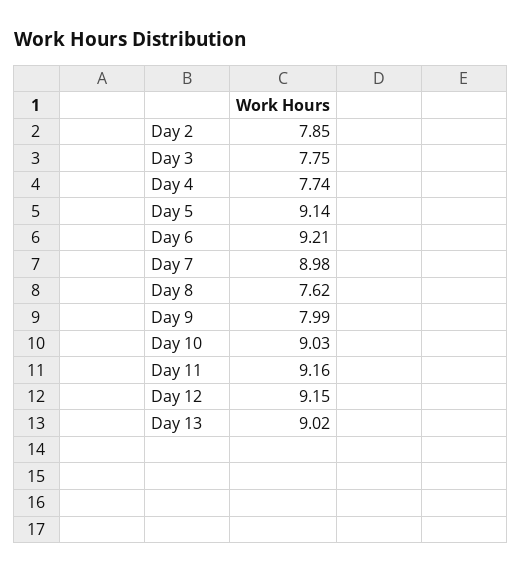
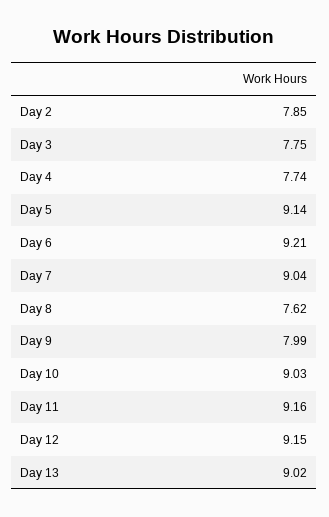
Day 7: 8.98 -> 9.04

